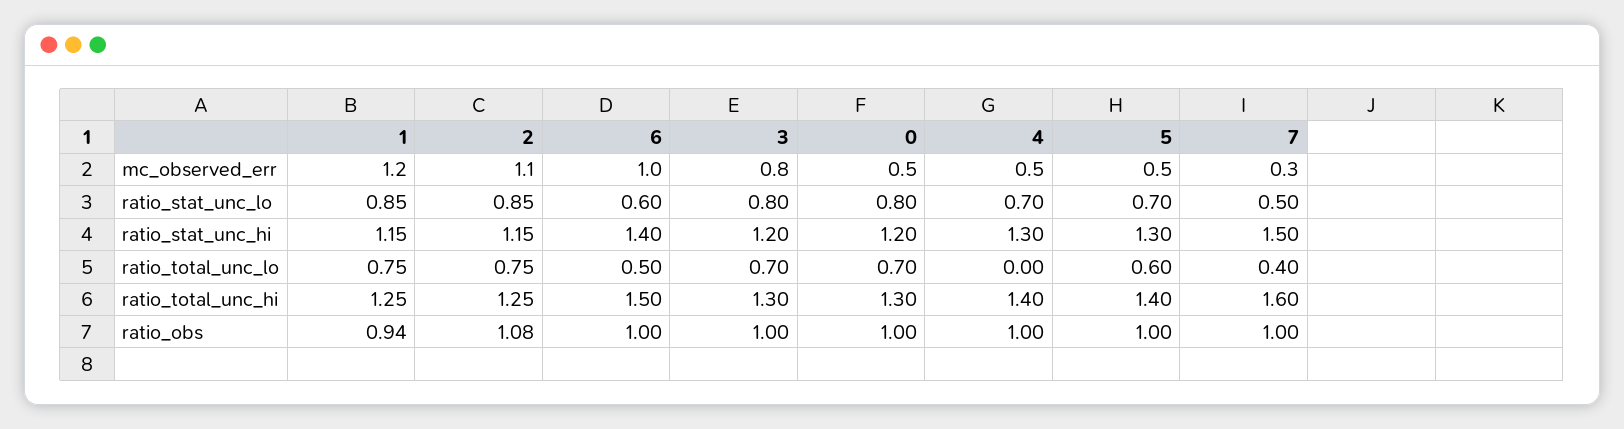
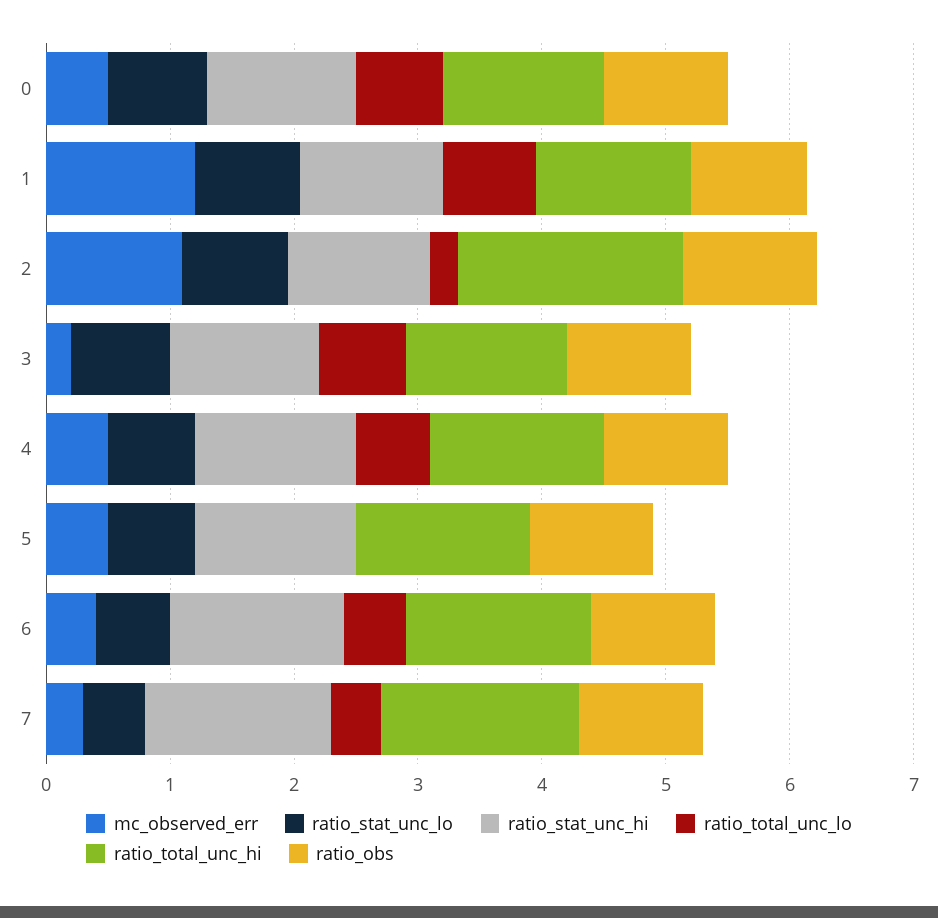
mc_observed_err, 6: 1 -> 0.4
mc_observed_err, 3: 0.8 -> 0.2
ratio_total_unc_lo, 2: 0.75 -> 0.2
ratio_total_unc_lo, 4: 0 -> 0.6
ratio_total_unc_lo, 5: 0.6 -> 0
ratio_total_unc_hi, 2: 1.25 -> 1.8

